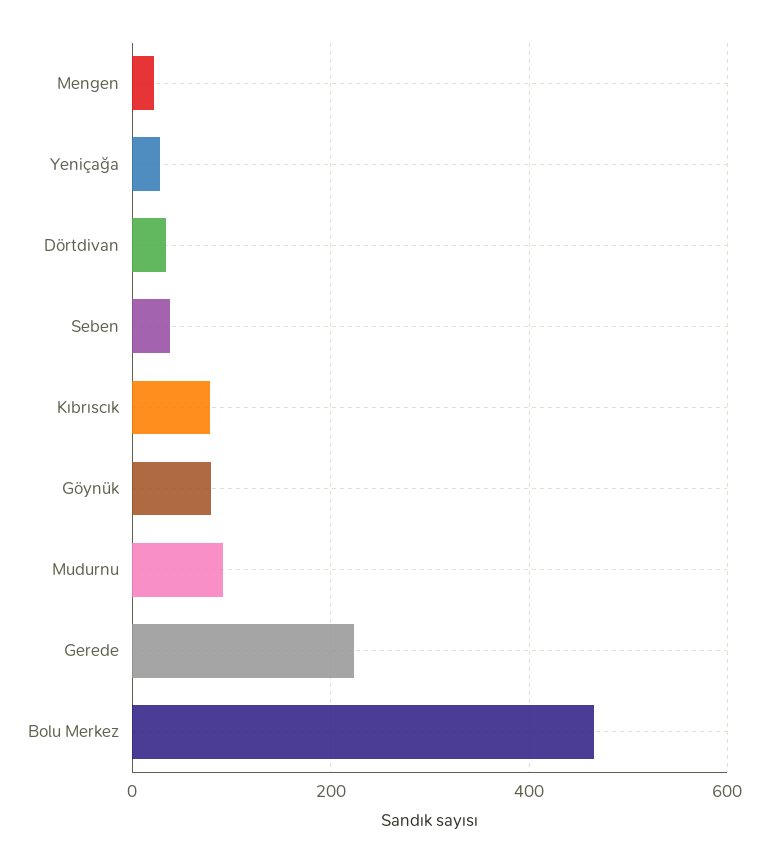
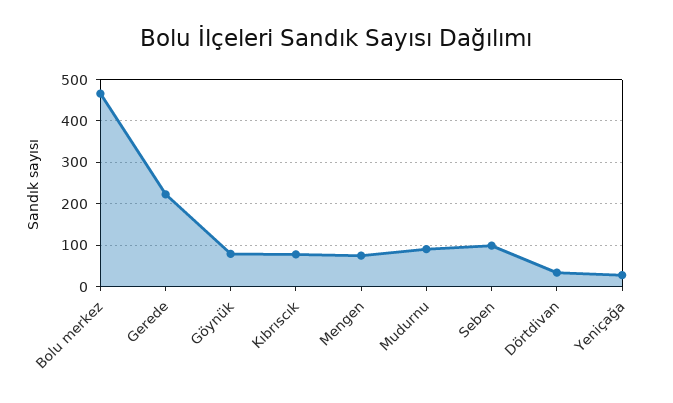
Mengen: 20 -> 80
Seben: 40 -> 100

